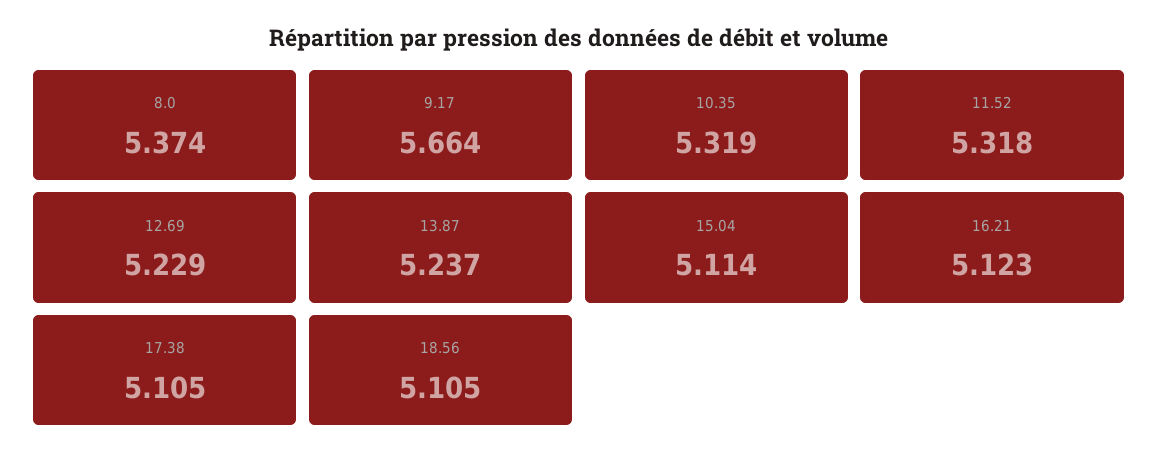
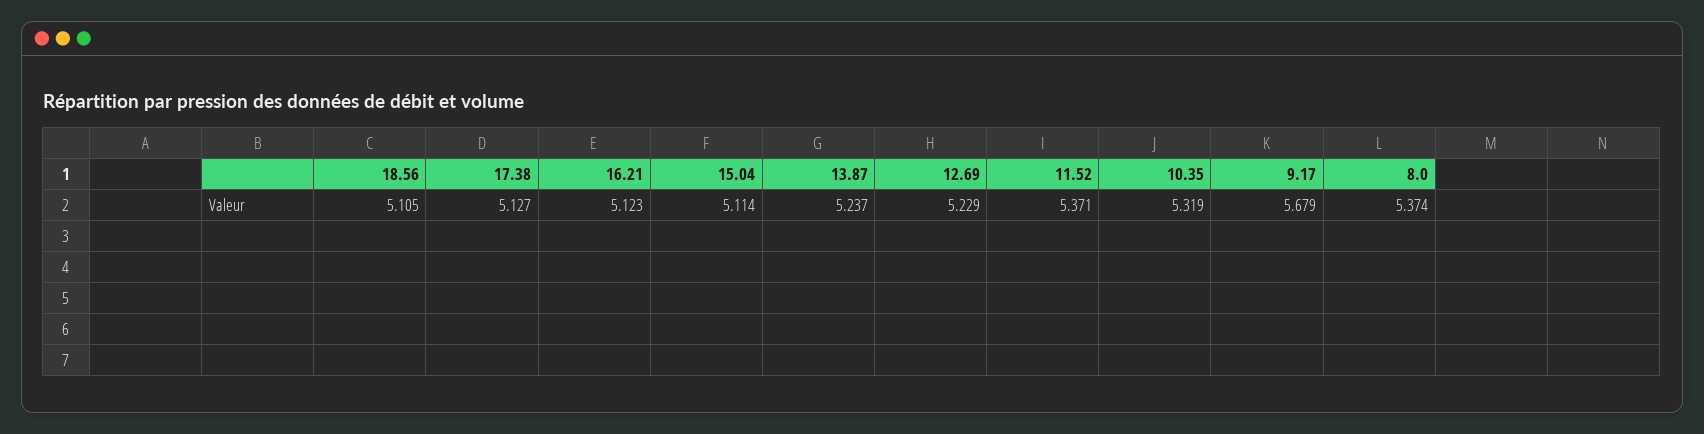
9.17: 5.664 -> 5.679
11.52: 5.318 -> 5.371
17.38: 5.105 -> 5.127

